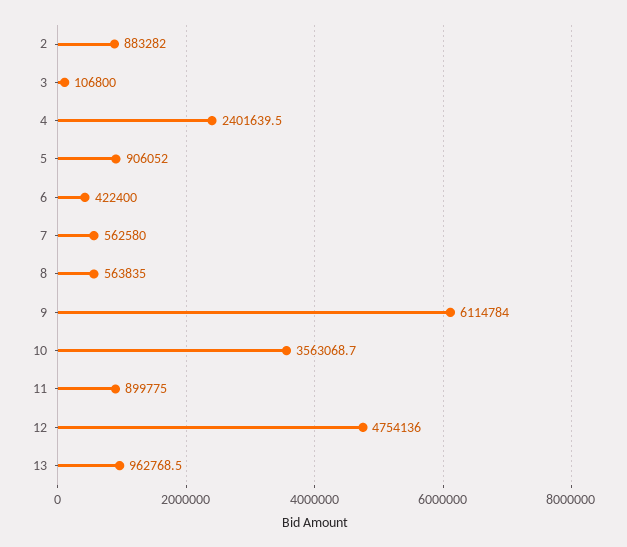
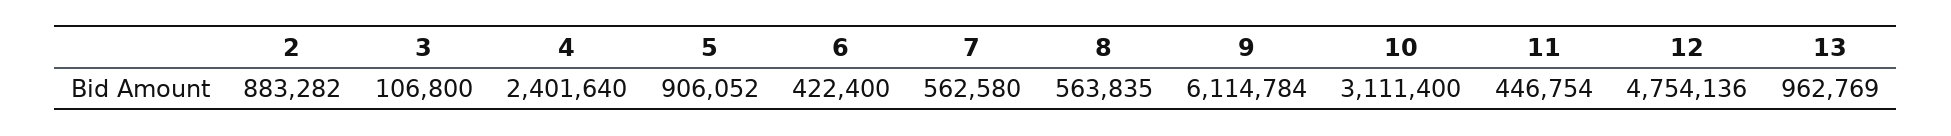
10: 3563068.7 -> 3111400
11: 899775 -> 446754

